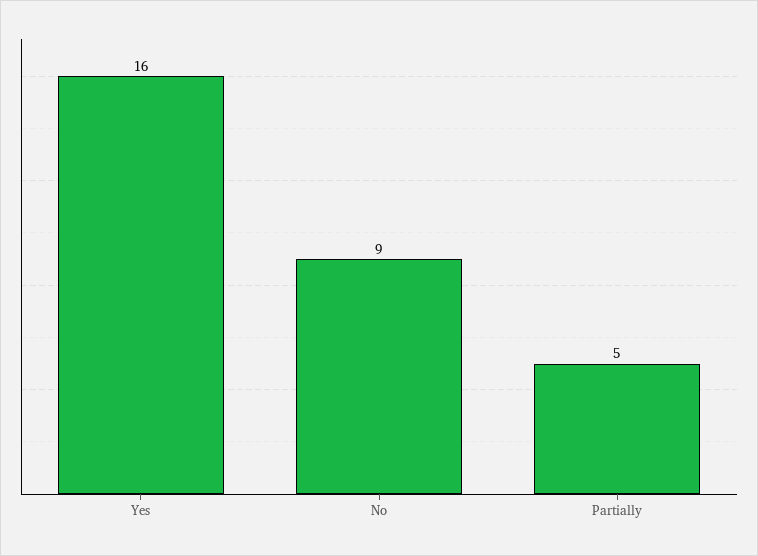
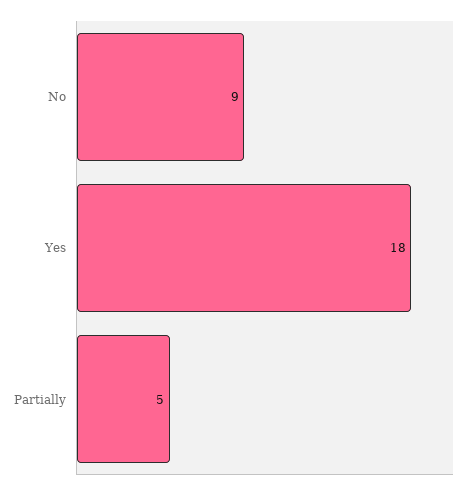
Yes: 16 -> 18

